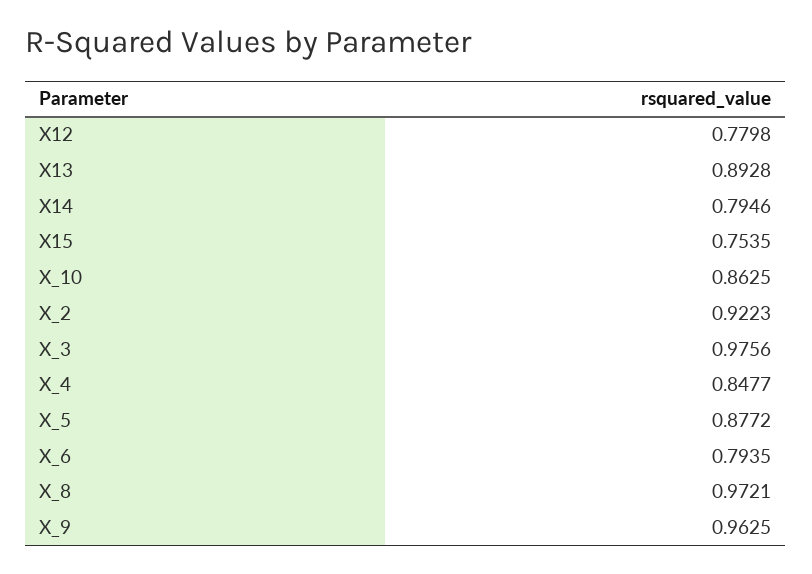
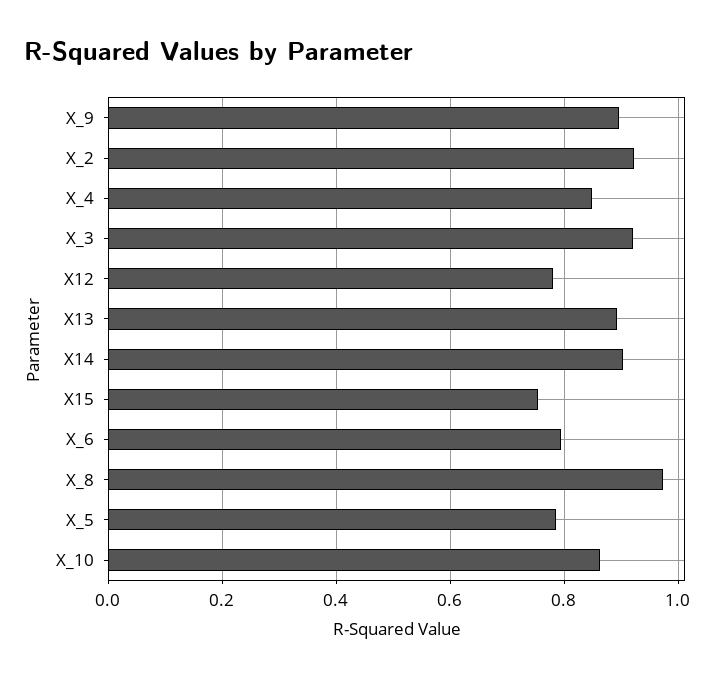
X14: 0.7946 -> 0.9
X_3: 0.9756 -> 0.92
X_5: 0.8772 -> 0.78
X_9: 0.9625 -> 0.9

